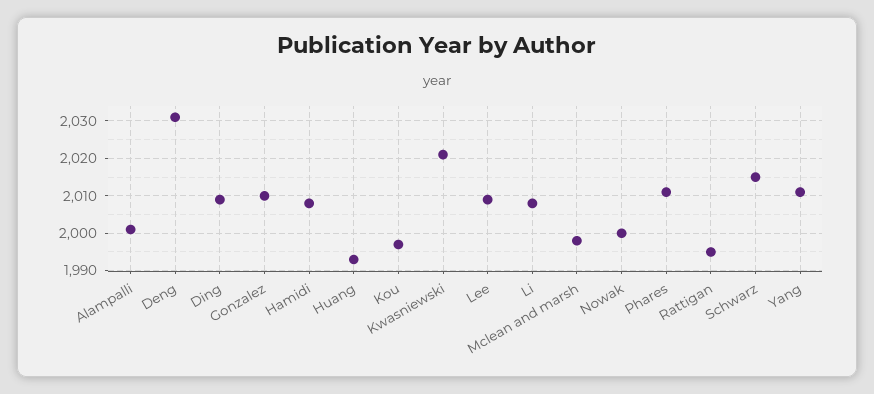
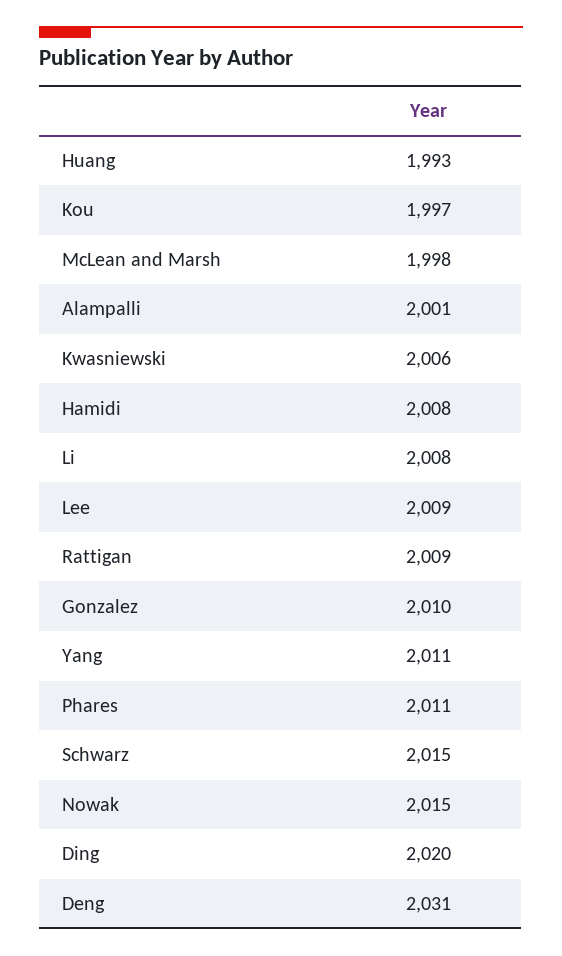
Ding: 2010 -> 2020
Kwasniewski: 2020 -> 2006
Nowak: 2000 -> 2015
Rattigan: 1995 -> 2009

